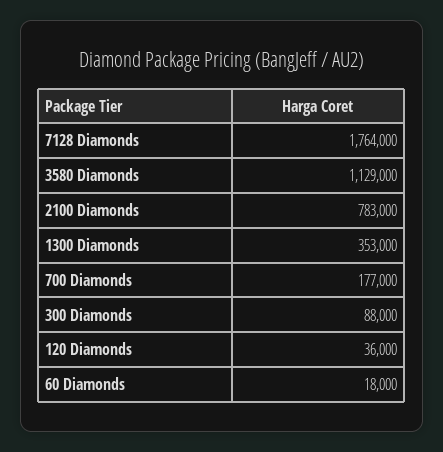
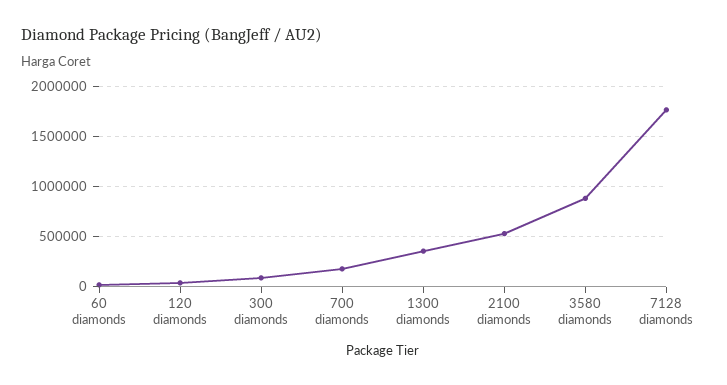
3580 Diamonds: 1129000 -> 900000
2100 Diamonds: 783000 -> 500000

